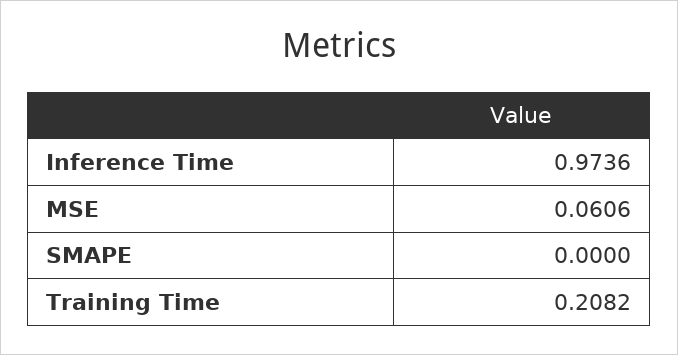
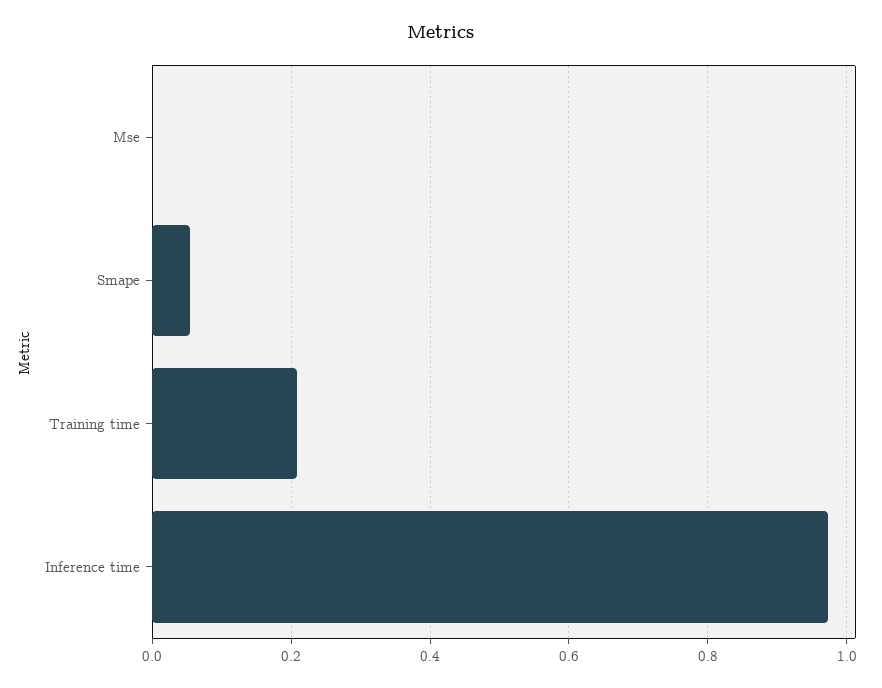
MSE: 0.0606 -> 0
SMAPE: 0 -> 0.06

